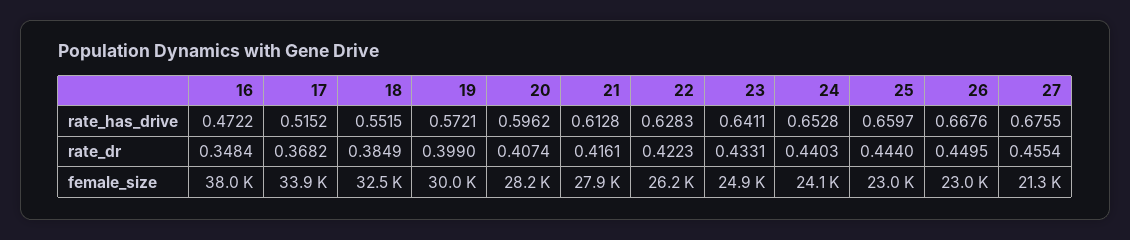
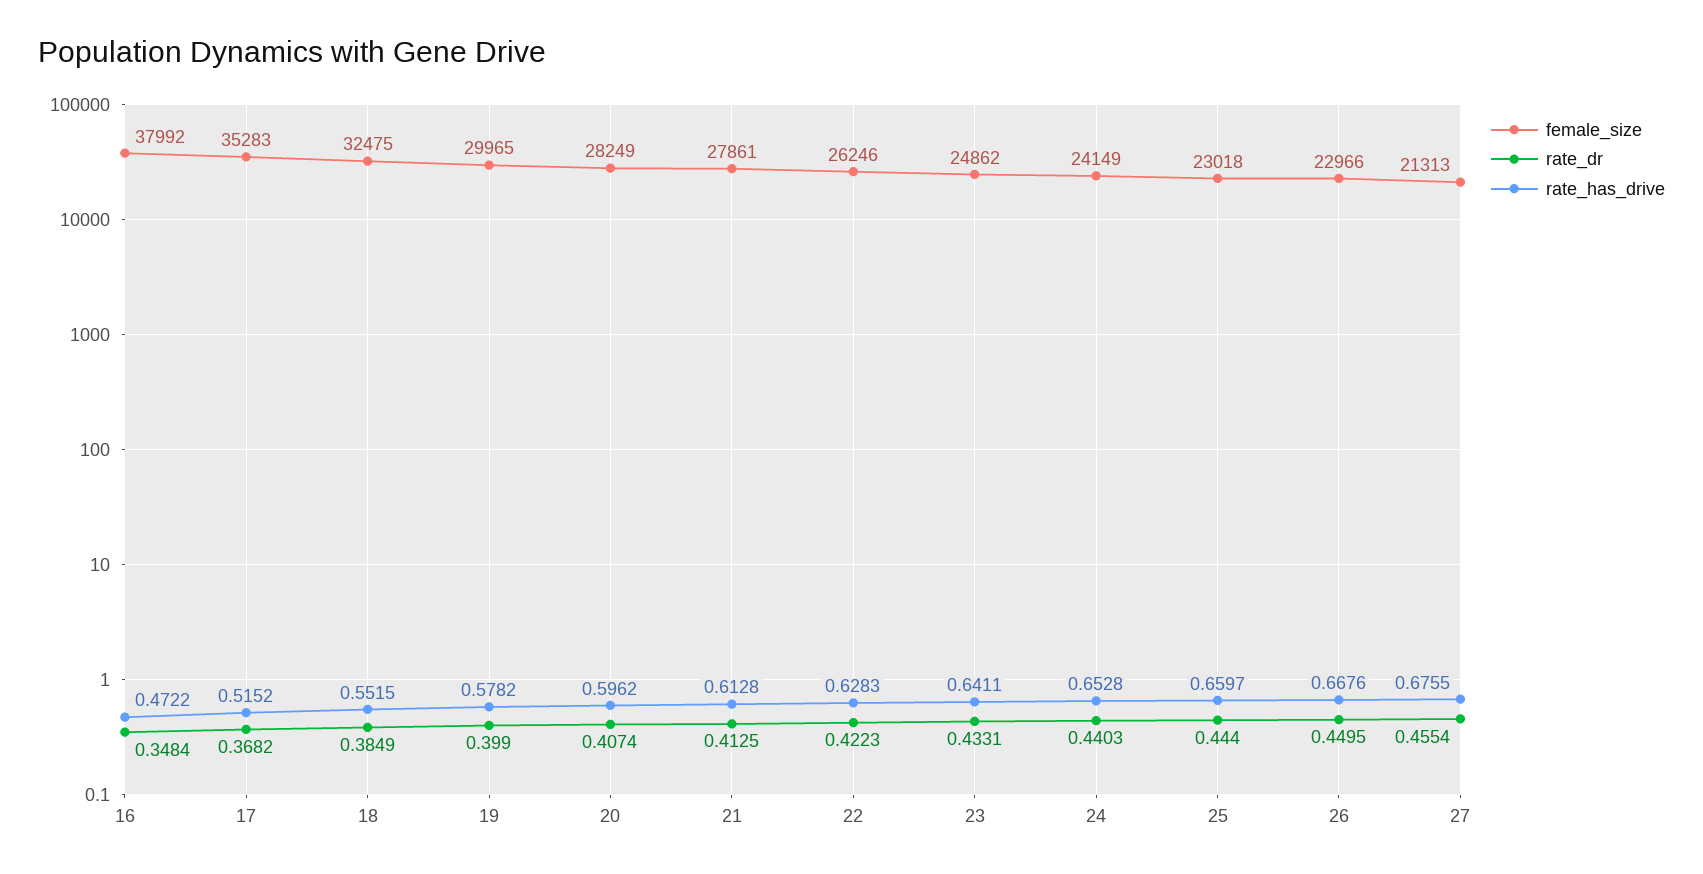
rate_has_drive, 19: 0.5721 -> 0.5782
rate_dr, 21: 0.4161 -> 0.4125
female_size, 17: 33900 -> 35283

